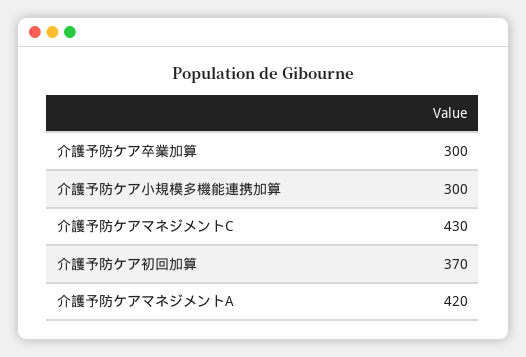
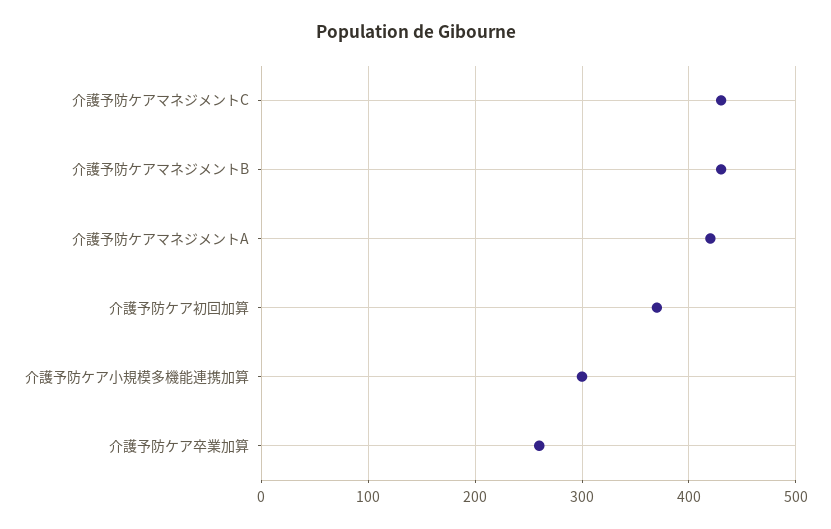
介護予防ケア卒業加算: 300 -> 260
介護予防ケアマネジメントB: none -> 430

